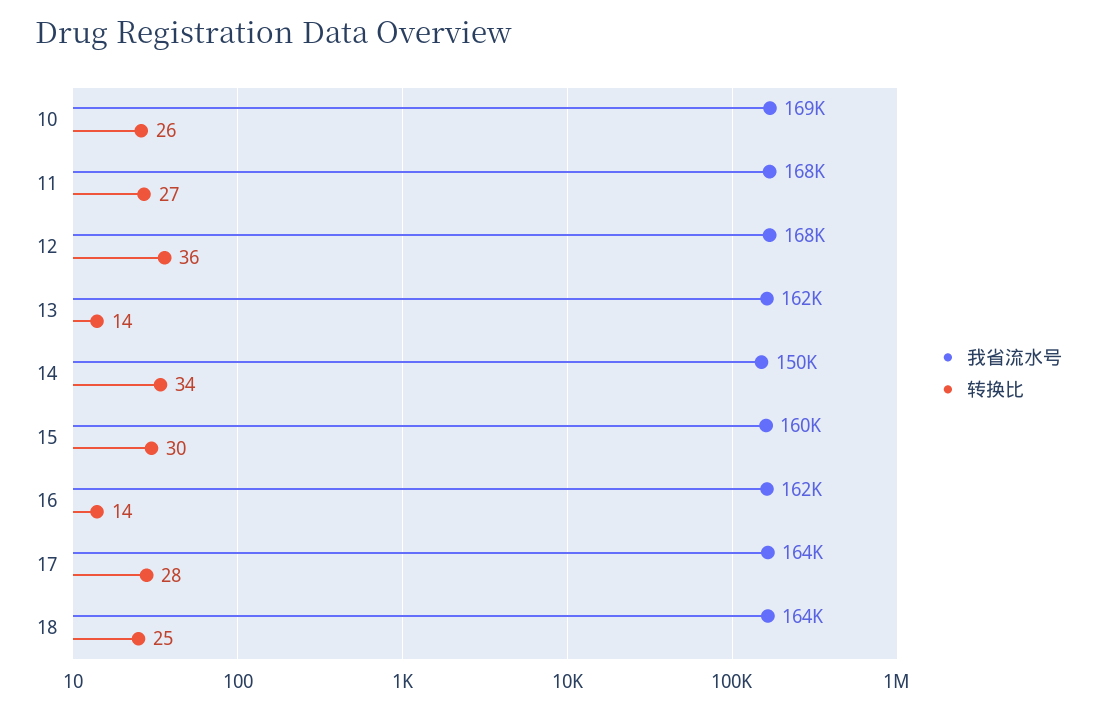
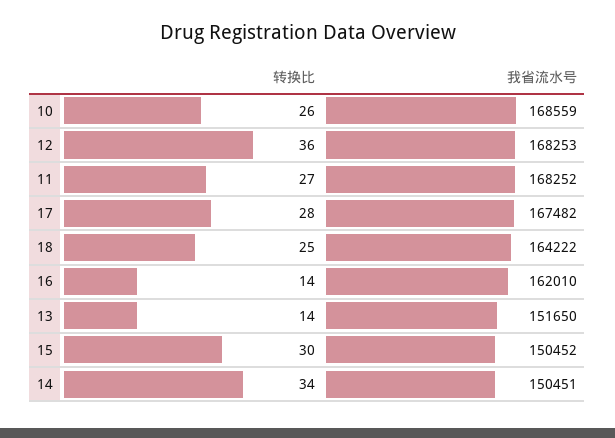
我省流水号, 13: 162000 -> 151650
我省流水号, 15: 160000 -> 150452
我省流水号, 17: 164000 -> 167482

